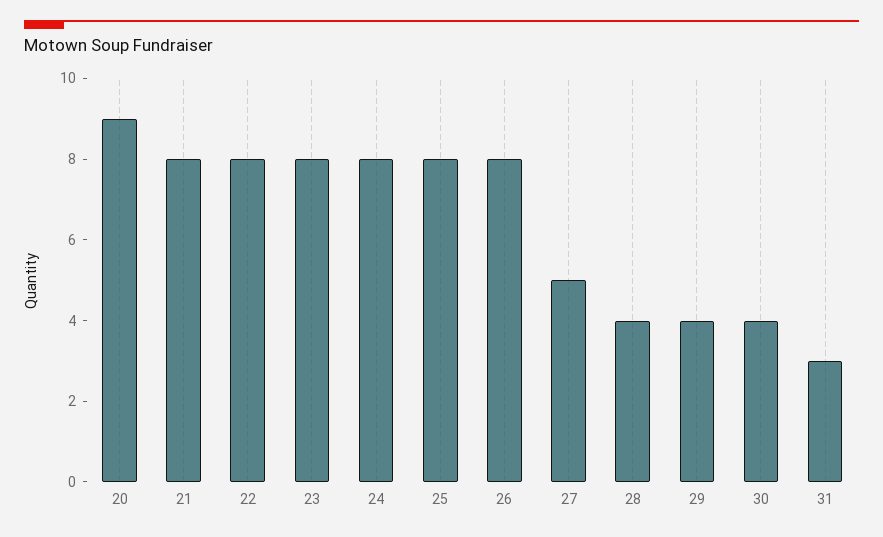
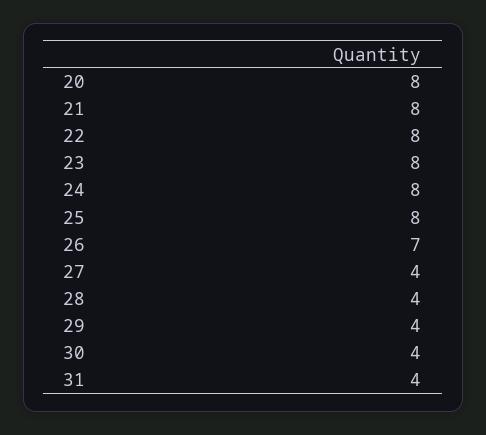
20: 9 -> 8
26: 8 -> 7
27: 5 -> 4
31: 3 -> 4

